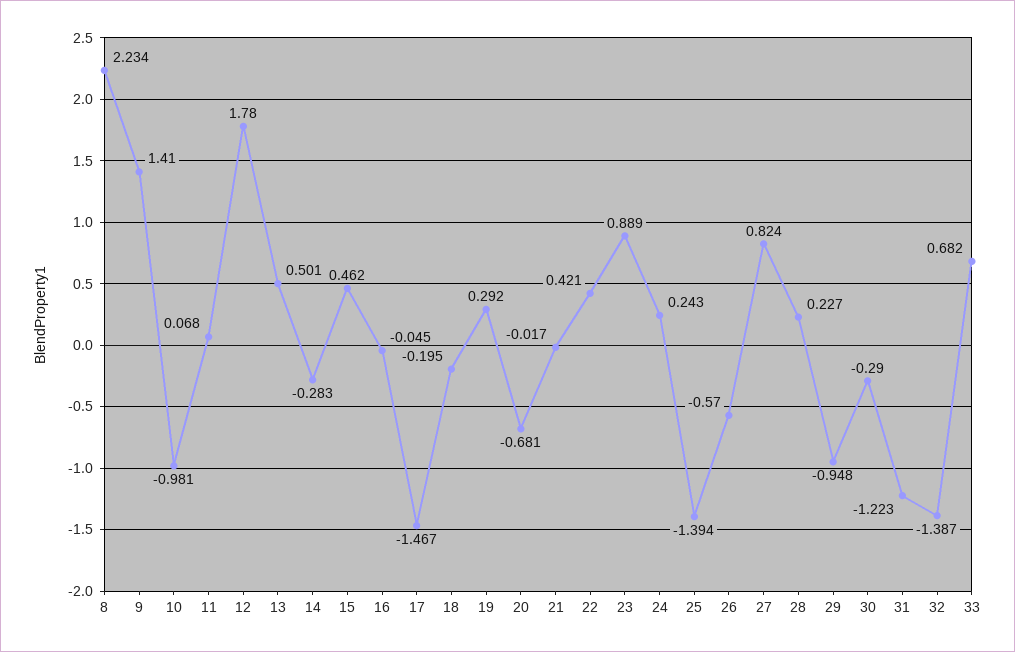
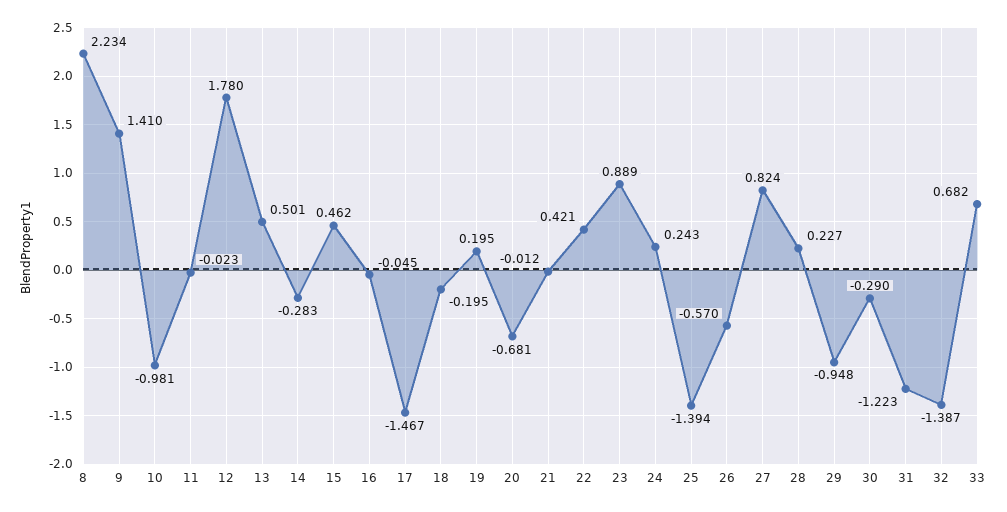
11: 0.068 -> -0.023
19: 0.292 -> 0.195
21: -0.017 -> -0.012

